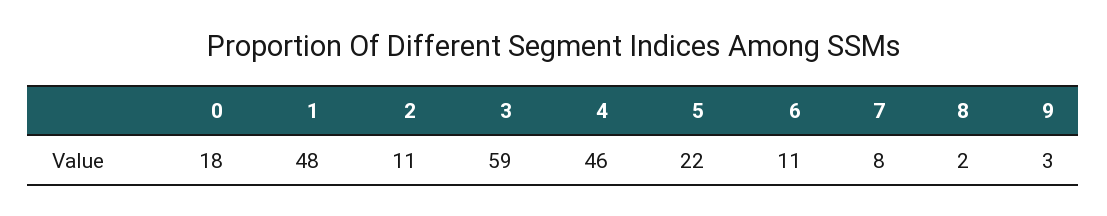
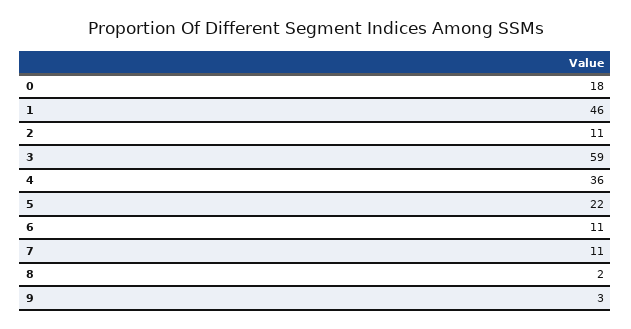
1: 48 -> 46
4: 46 -> 36
7: 8 -> 11

